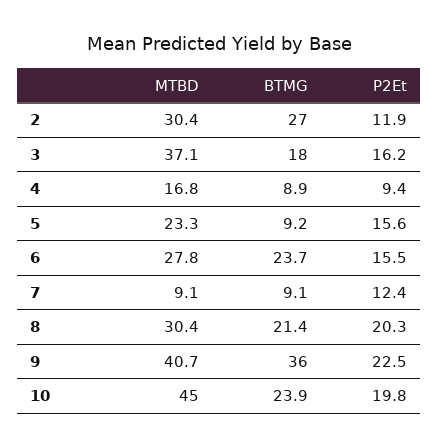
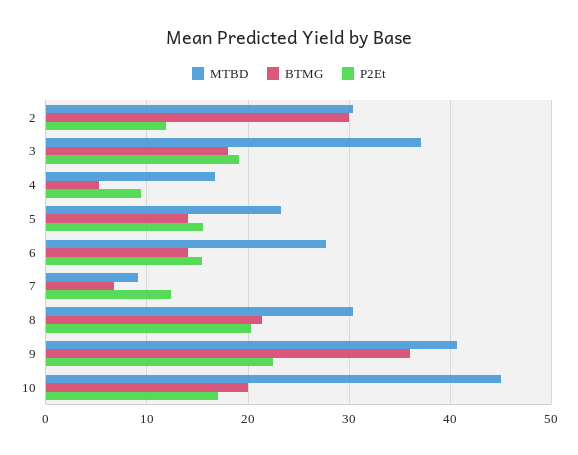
BTMG, 2: 27 -> 30
P2Et, 3: 16.2 -> 19
BTMG, 4: 8.9 -> 5
BTMG, 5: 9.2 -> 14
BTMG, 6: 23.7 -> 14
BTMG, 7: 9.1 -> 7
BTMG, 10: 23.9 -> 20
P2Et, 10: 19.8 -> 17

